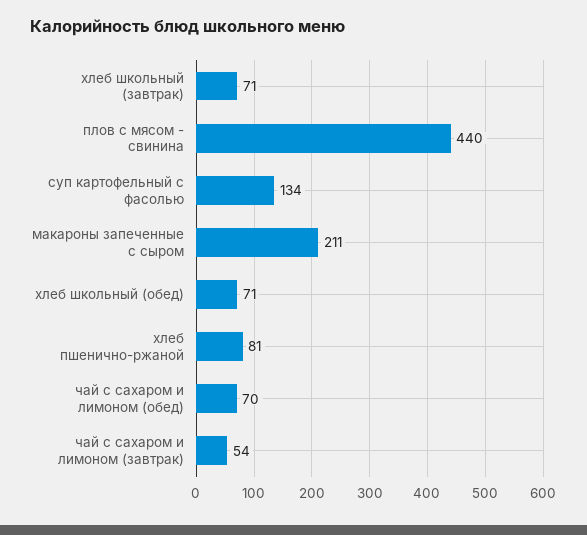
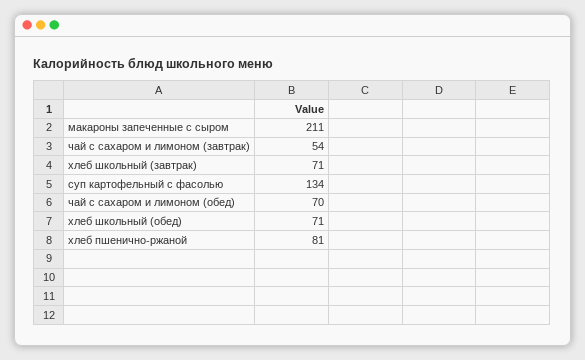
плов с мясом - свинина: 440 -> none

